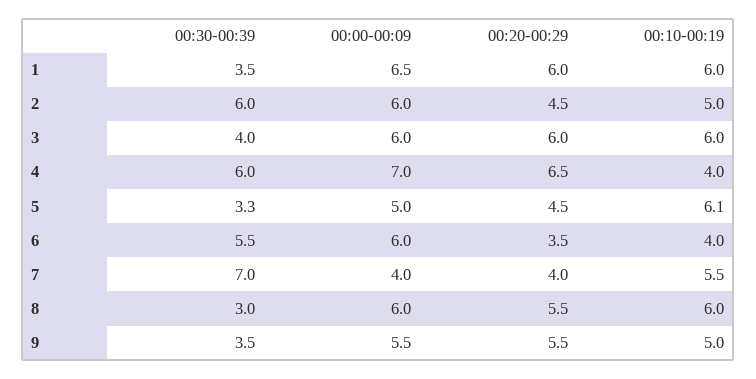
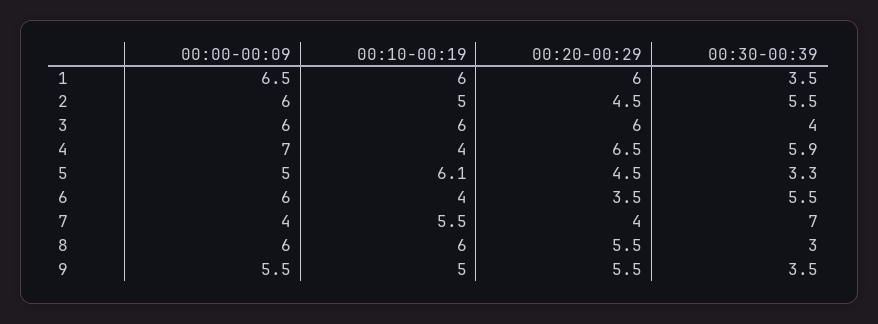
00:30-00:39, 2: 6 -> 5.5
00:30-00:39, 4: 6 -> 5.9

